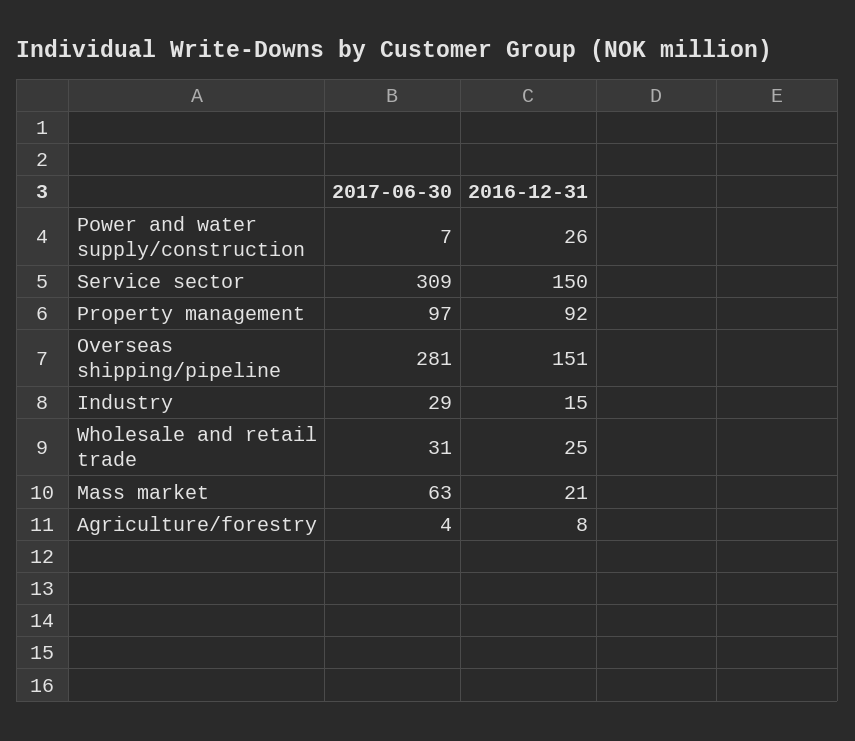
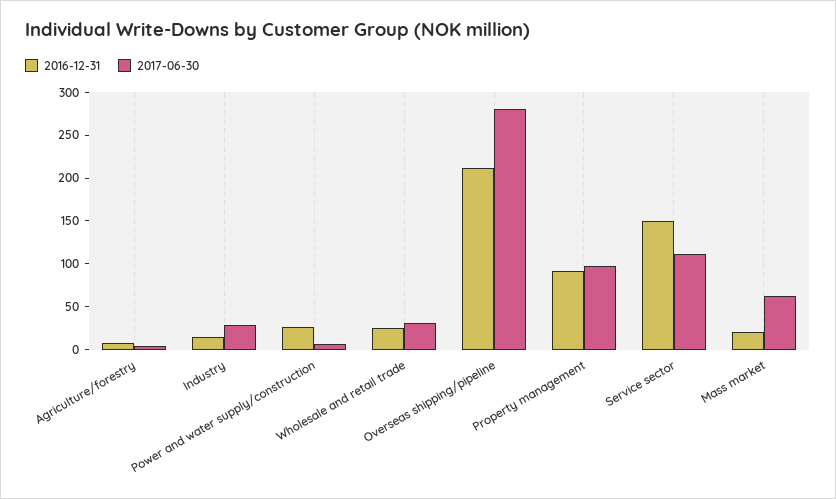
2017-06-30, Service sector: 309 -> 110
2016-12-31, Overseas shipping/pipeline: 151 -> 210

